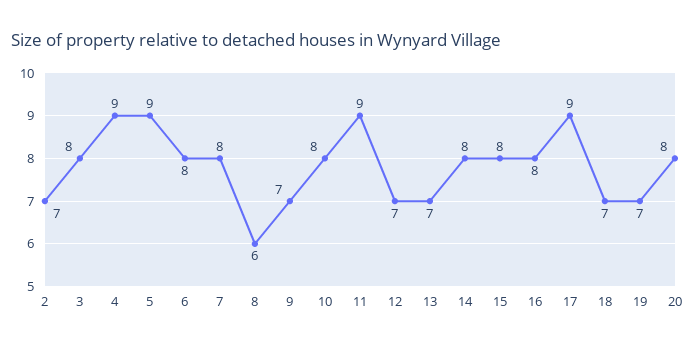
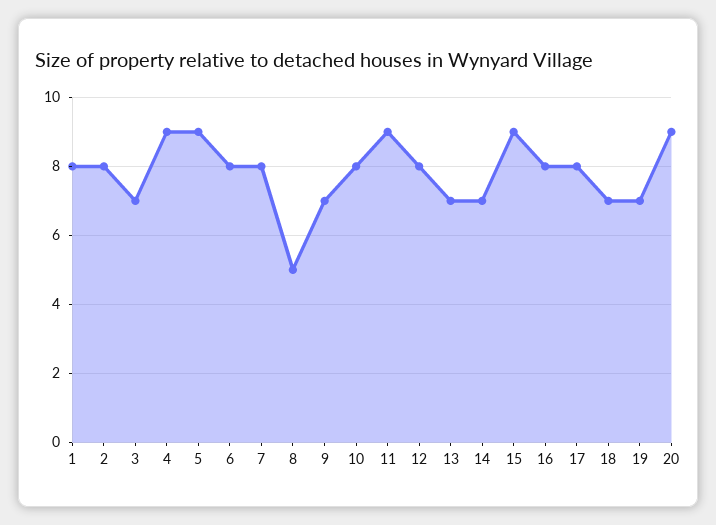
2: 7 -> 8
3: 8 -> 7
8: 6 -> 5
12: 7 -> 8
14: 8 -> 7
15: 8 -> 9
17: 9 -> 8
20: 8 -> 9
1: none -> 8

